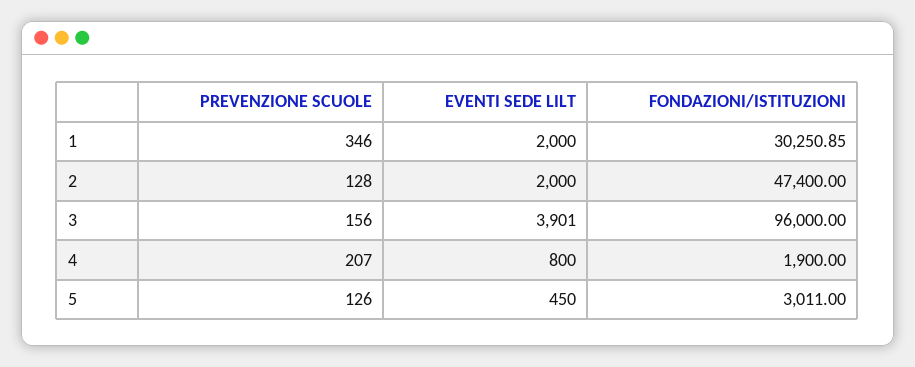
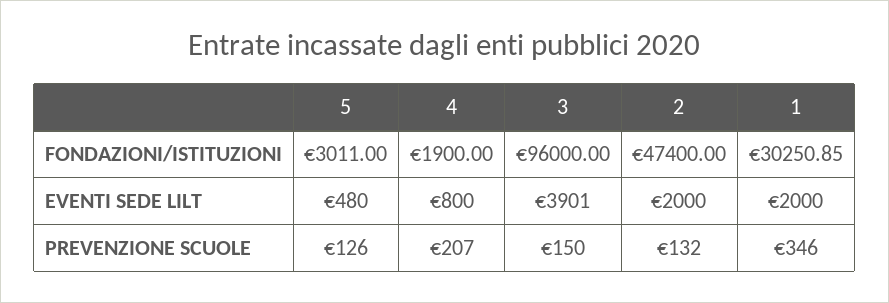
PREVENZIONE SCUOLE, 2: 128 -> 132
PREVENZIONE SCUOLE, 3: 156 -> 150
EVENTI SEDE LILT, 5: 450 -> 480

